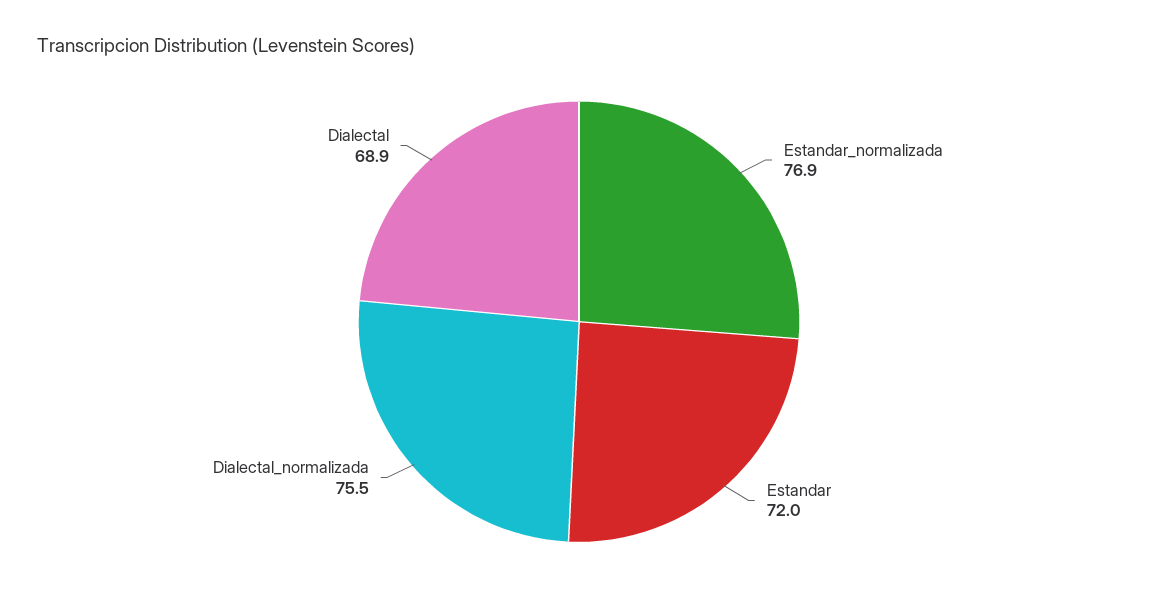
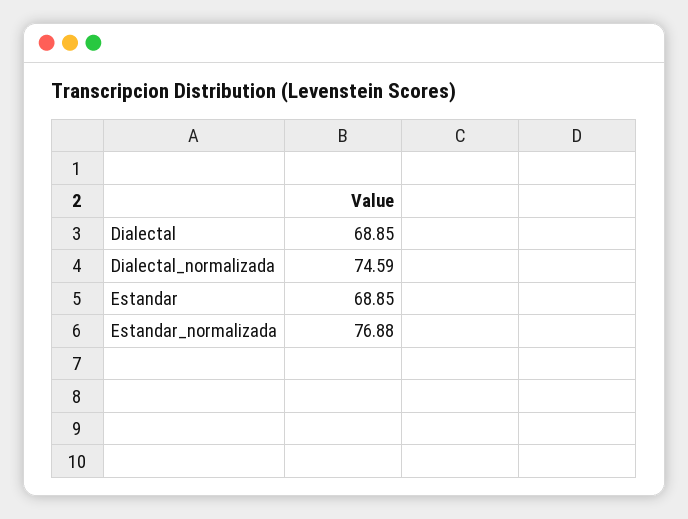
Estandar: 72 -> 68.85
Dialectal_normalizada: 75.5 -> 74.59

